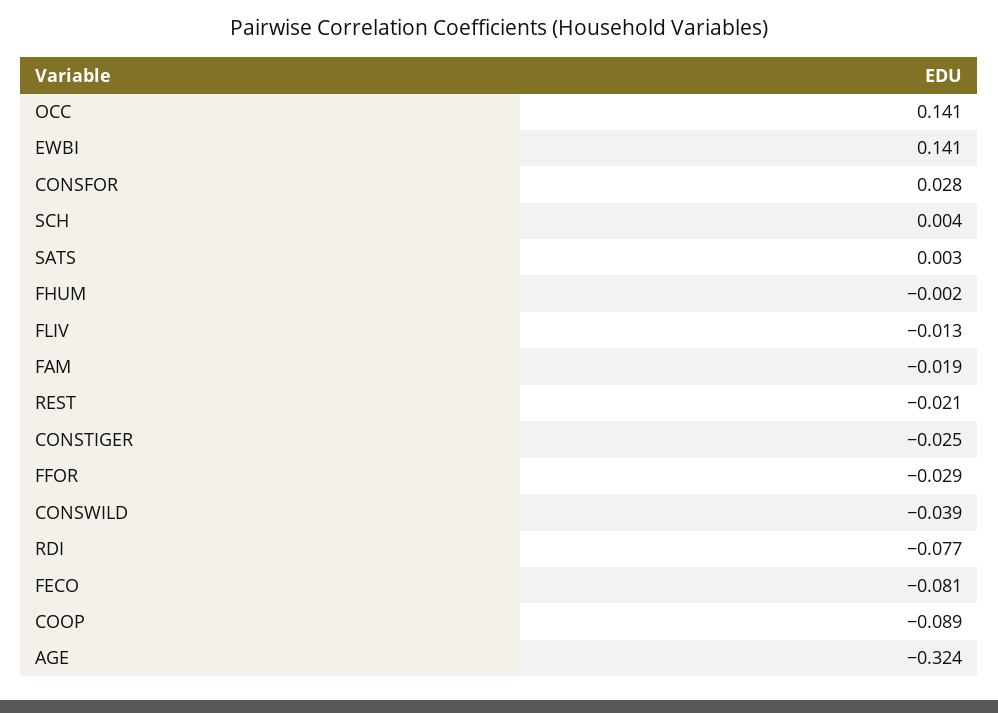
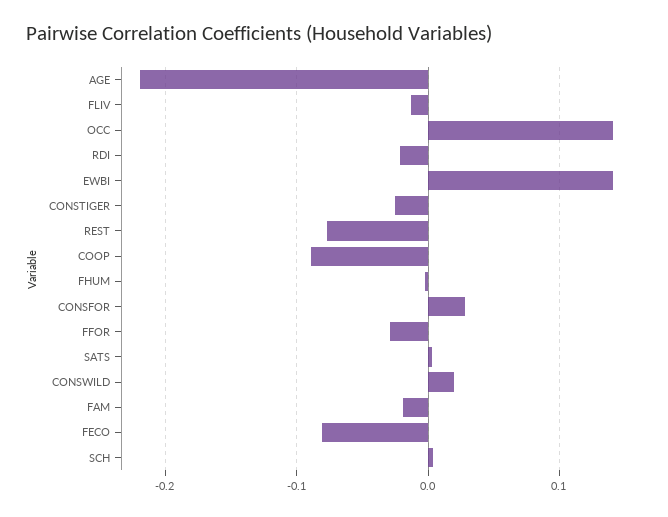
REST: -0.021 -> -0.08
CONSWILD: -0.039 -> 0.02
RDI: -0.077 -> -0.02
AGE: -0.324 -> -0.22

